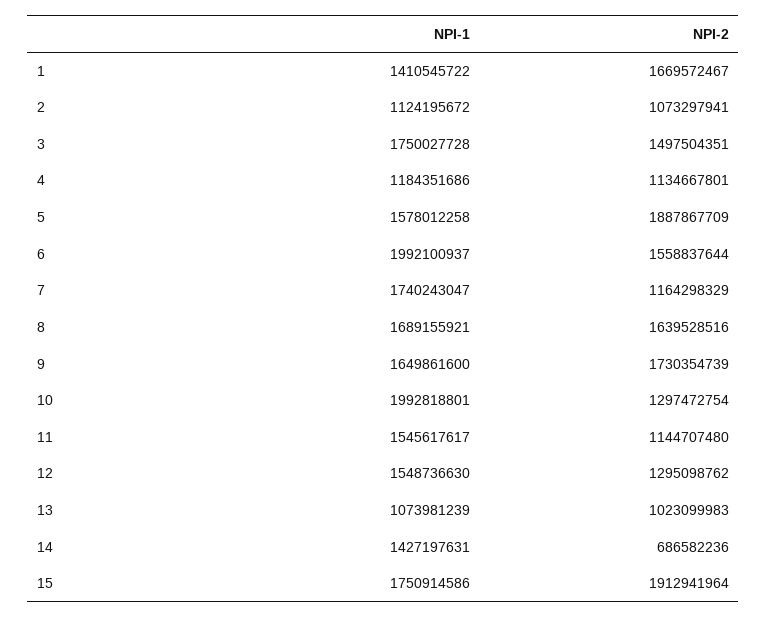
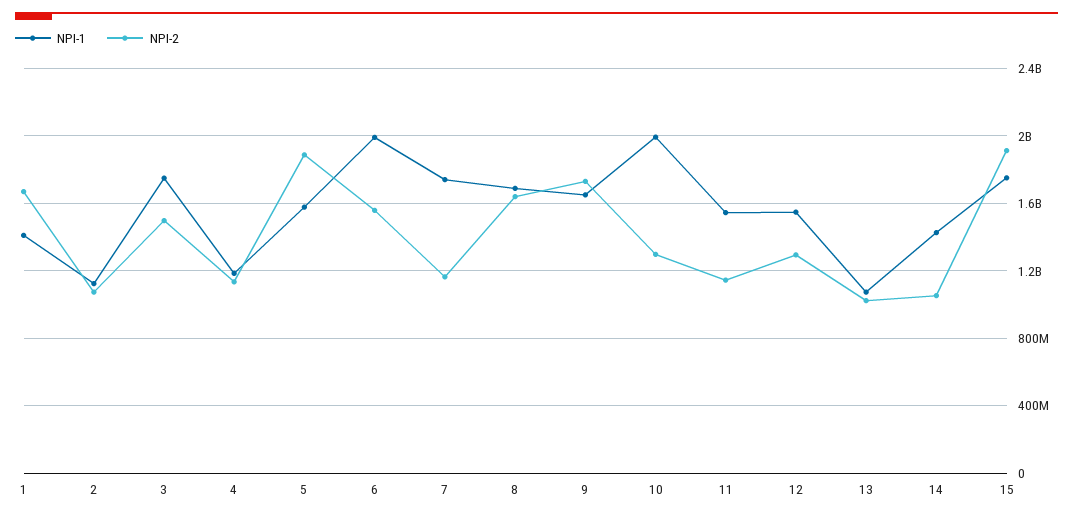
NPI-2, 14: 686582236 -> 1050000000

